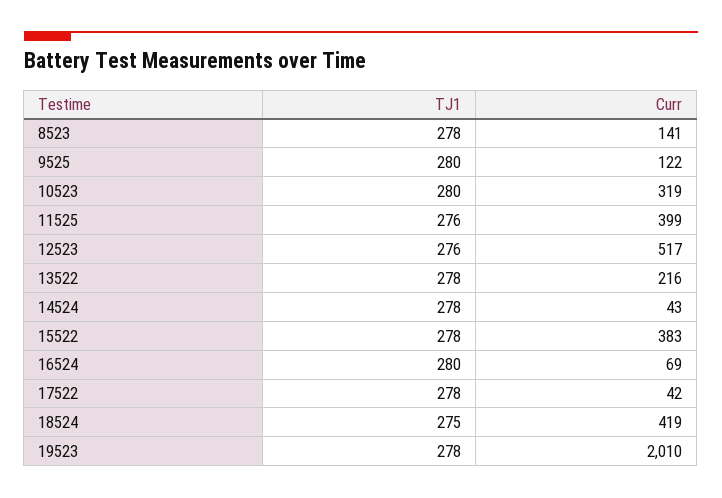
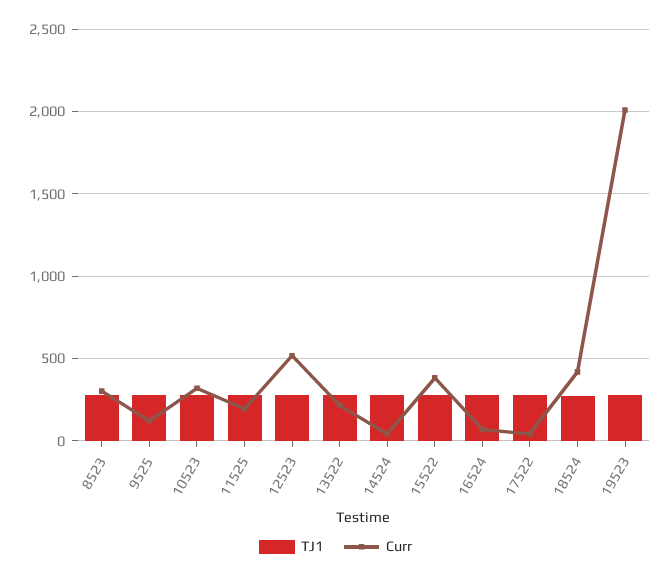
Curr, 8523: 141 -> 300
Curr, 11525: 399 -> 200

